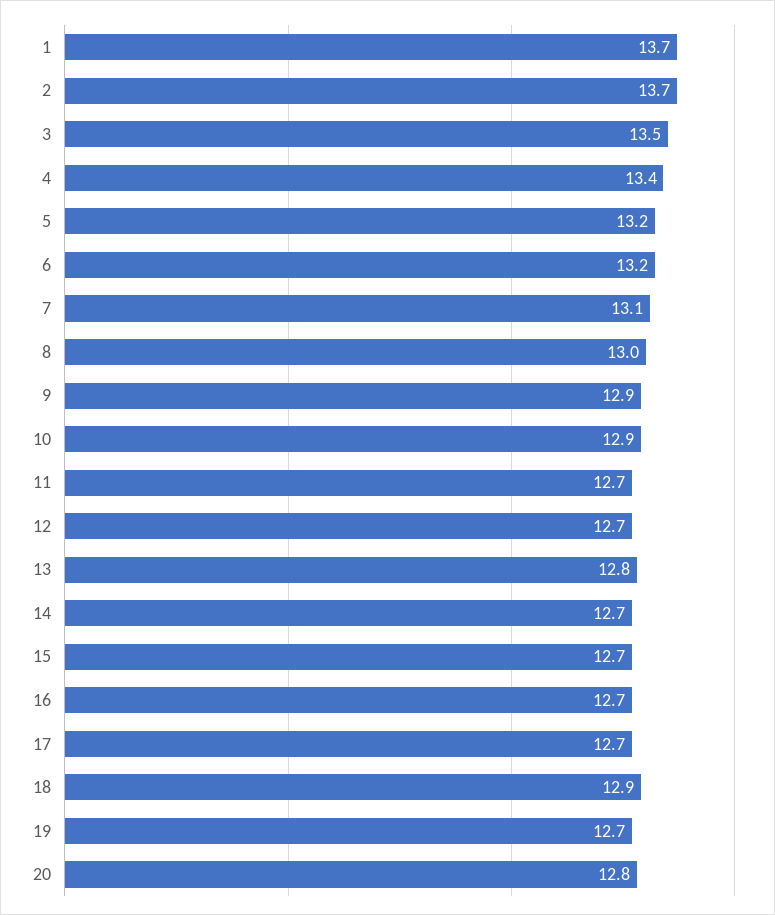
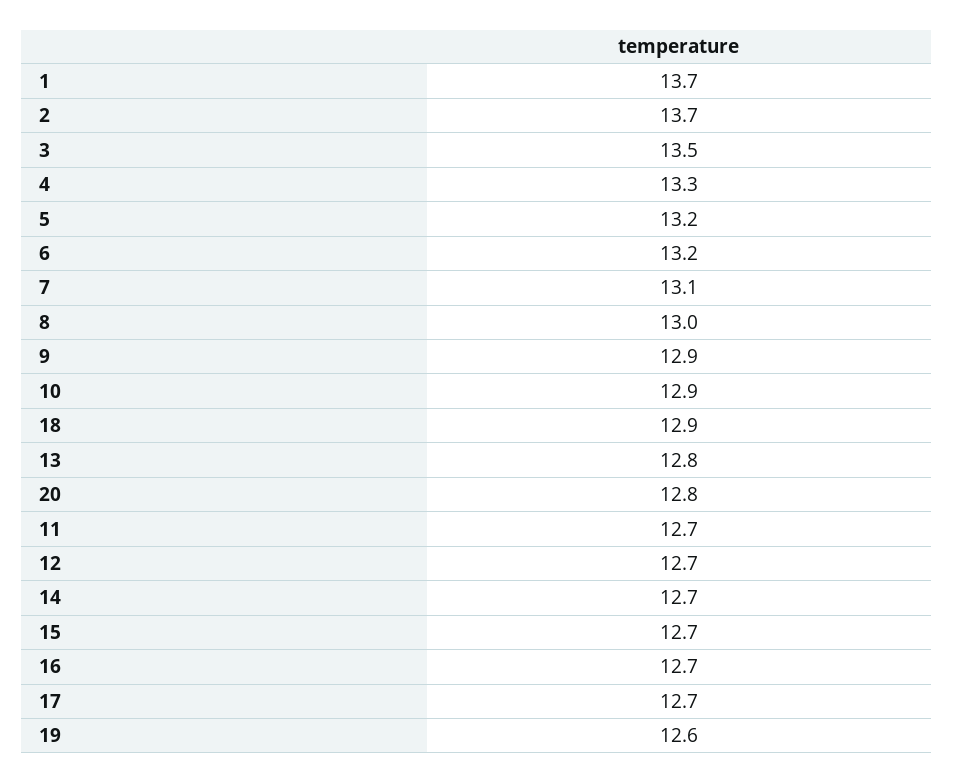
4: 13.4 -> 13.3
19: 12.7 -> 12.6

